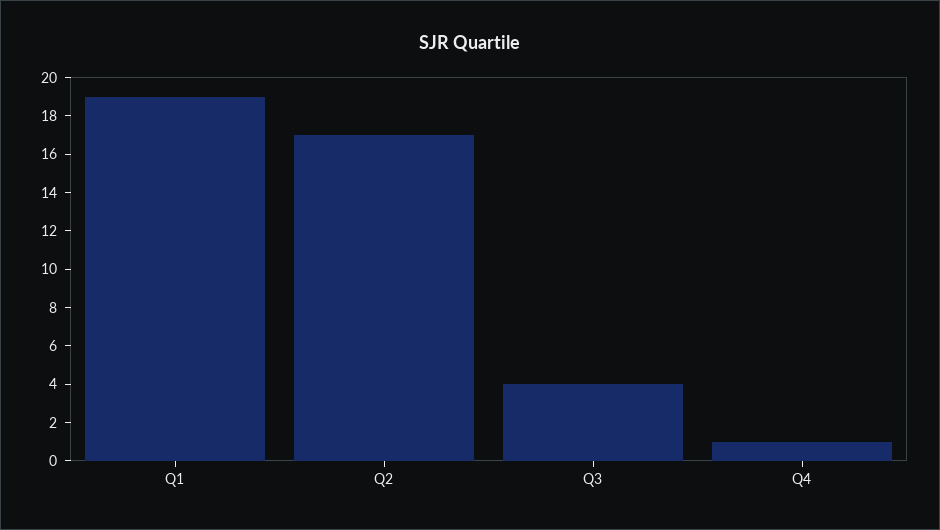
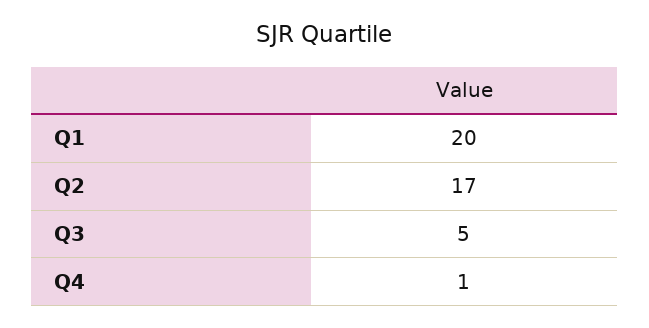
Q1: 19 -> 20
Q3: 4 -> 5

